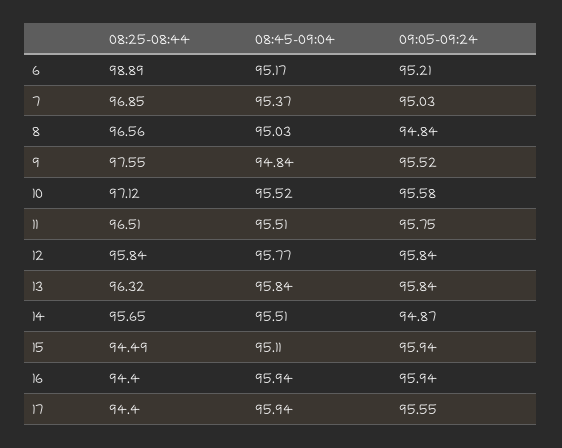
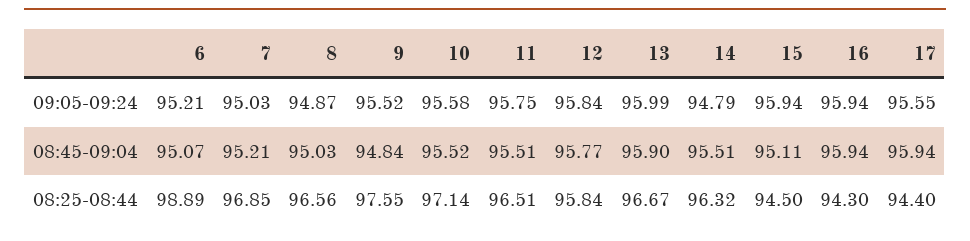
08:45-09:04, 6: 95.17 -> 95.07
08:45-09:04, 7: 95.37 -> 95.21
09:05-09:24, 8: 94.84 -> 94.87
08:25-08:44, 10: 97.12 -> 97.14
08:25-08:44, 13: 96.32 -> 96.67
08:45-09:04, 13: 95.84 -> 95.9
09:05-09:24, 13: 95.84 -> 95.99
08:25-08:44, 14: 95.65 -> 96.32
09:05-09:24, 14: 94.87 -> 94.79
08:25-08:44, 15: 94.49 -> 94.5
08:25-08:44, 16: 94.4 -> 94.3

